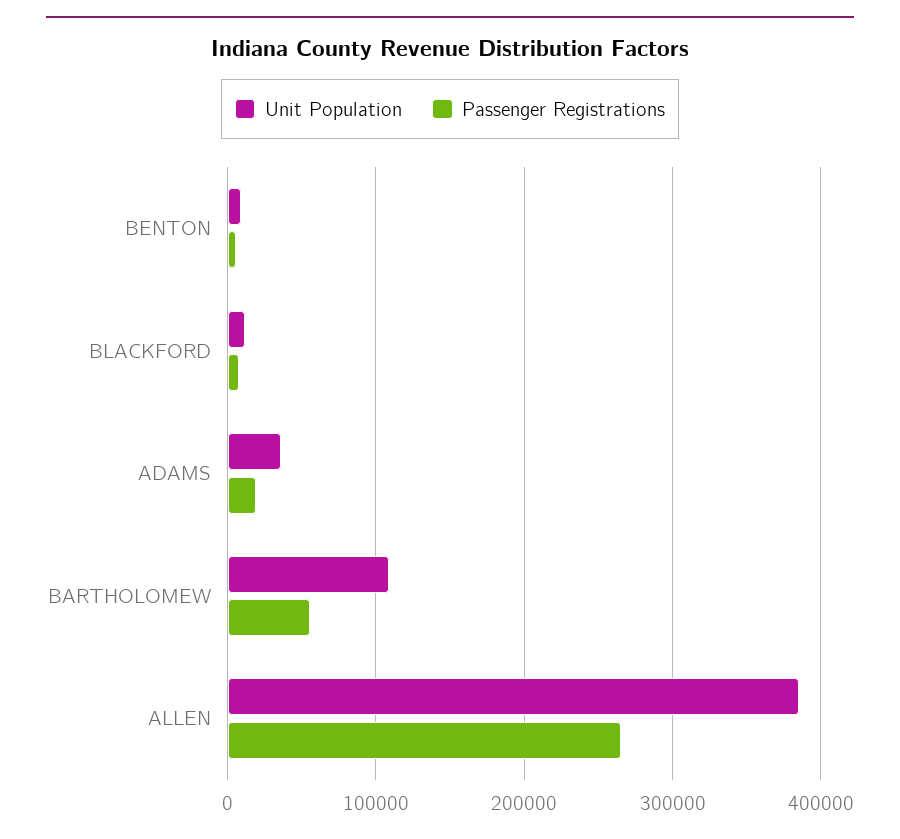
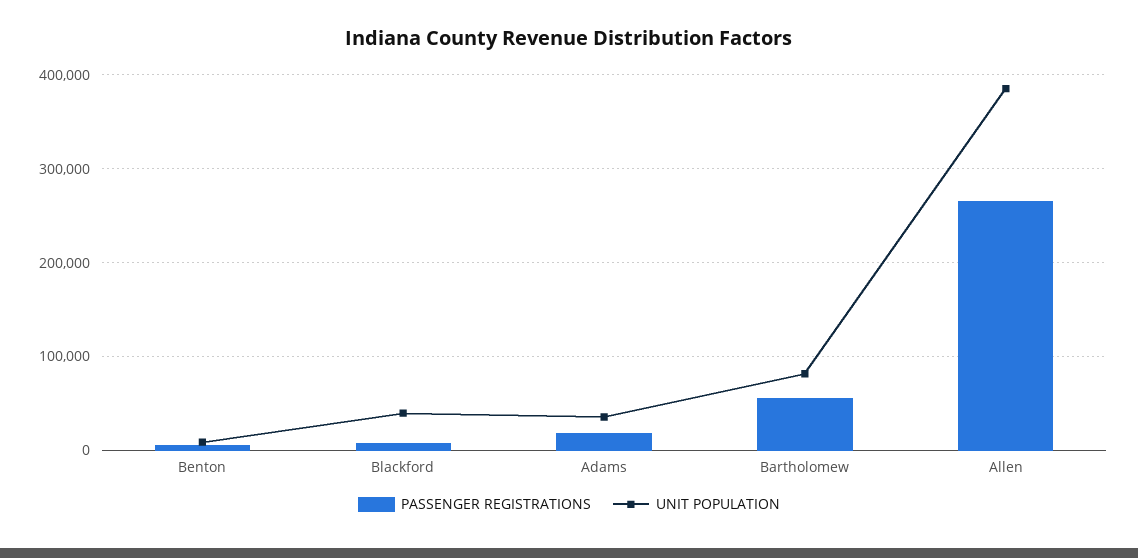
Unit Population, BLACKFORD: 10000 -> 40000
Unit Population, BARTHOLOMEW: 110000 -> 80000

